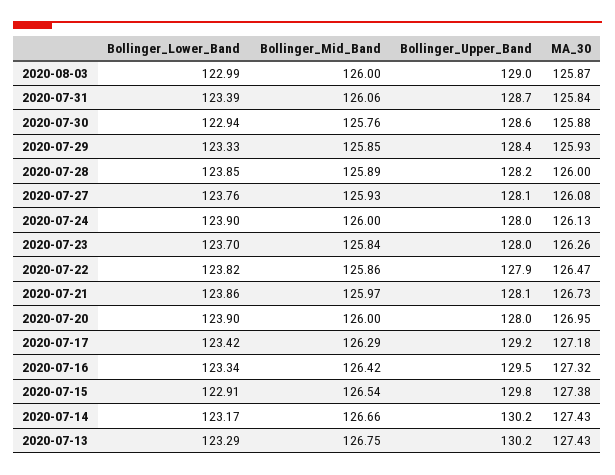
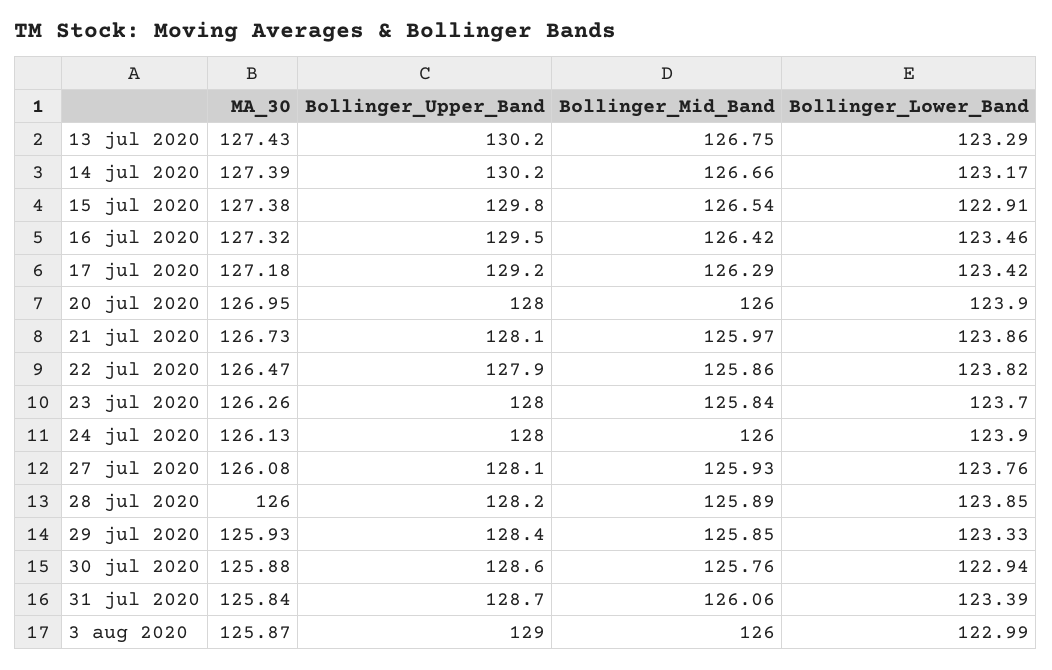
Bollinger_Lower_Band, 2020-07-16: 123.34 -> 123.46
MA_30, 2020-07-14: 127.43 -> 127.39

